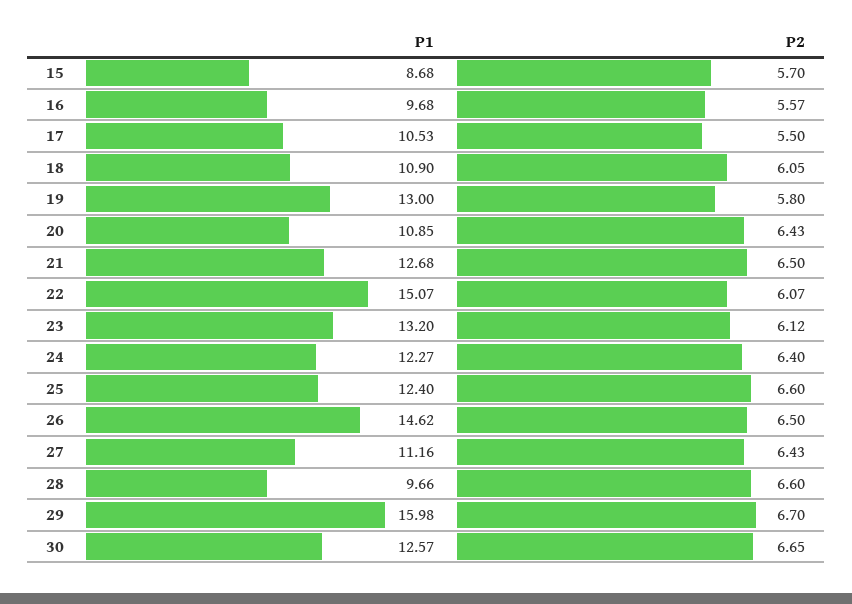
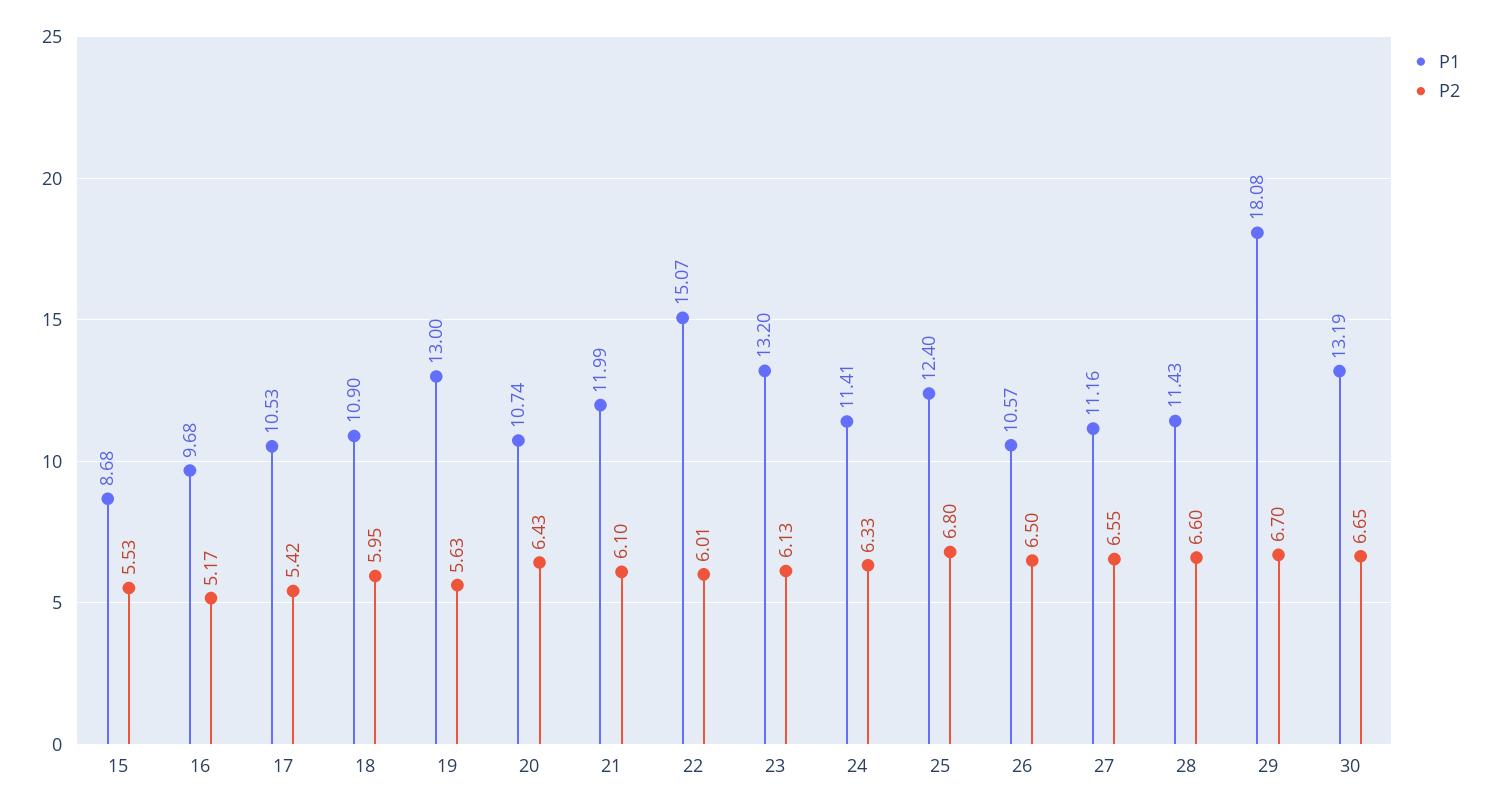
P2, 15: 5.7 -> 5.53
P2, 16: 5.57 -> 5.17
P2, 17: 5.5 -> 5.42
P2, 18: 6.05 -> 5.95
P2, 19: 5.8 -> 5.63
P1, 20: 10.85 -> 10.74
P1, 21: 12.68 -> 11.99
P2, 21: 6.5 -> 6.1
P2, 22: 6.07 -> 6.01
P2, 23: 6.12 -> 6.13
P1, 24: 12.27 -> 11.41
P2, 24: 6.4 -> 6.33
P2, 25: 6.6 -> 6.8
P1, 26: 14.62 -> 10.57
P2, 27: 6.43 -> 6.55
P1, 28: 9.66 -> 11.43
P1, 29: 15.98 -> 18.08
P1, 30: 12.57 -> 13.19

